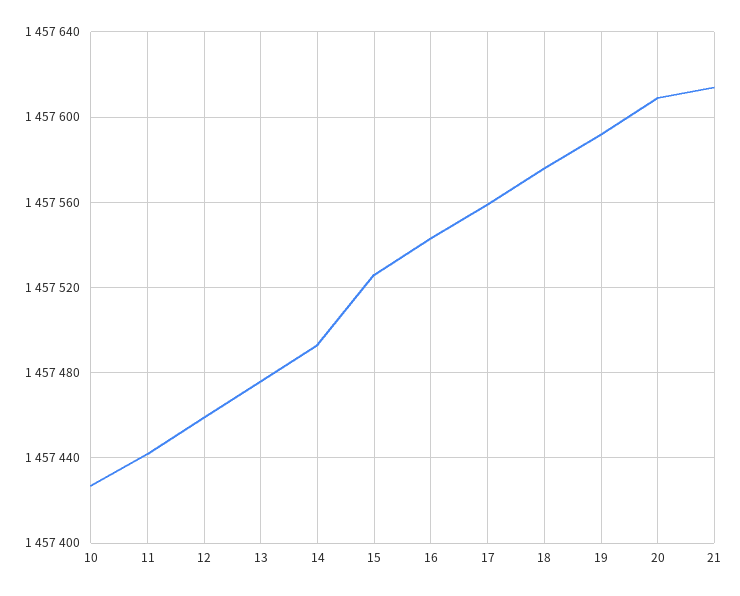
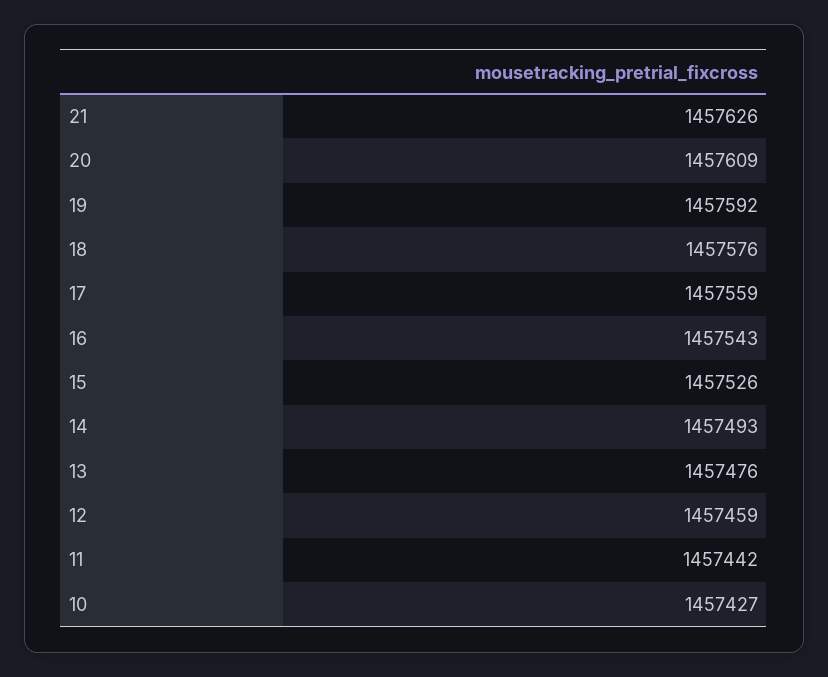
21: 1457615 -> 1457626

